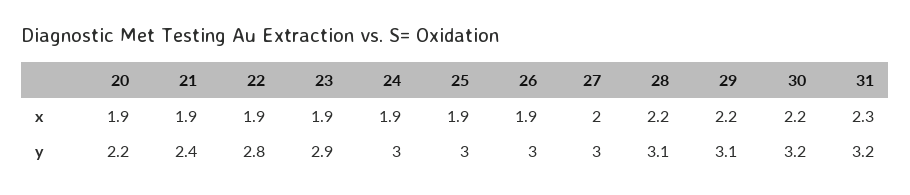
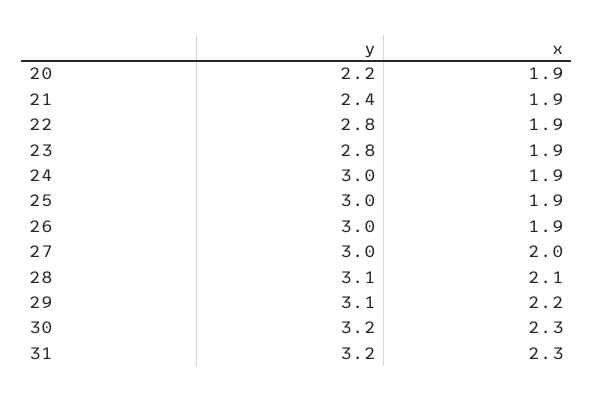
28, x: 2.2 -> 2.1
30, x: 2.2 -> 2.3
23, y: 2.9 -> 2.8

